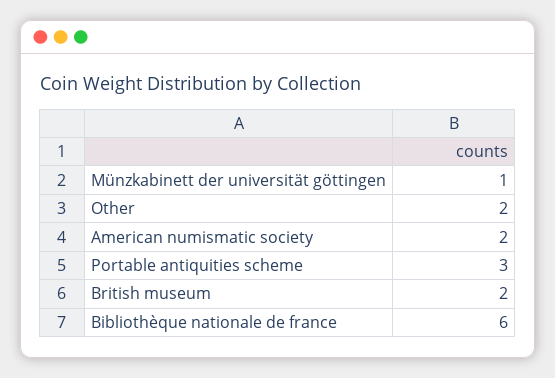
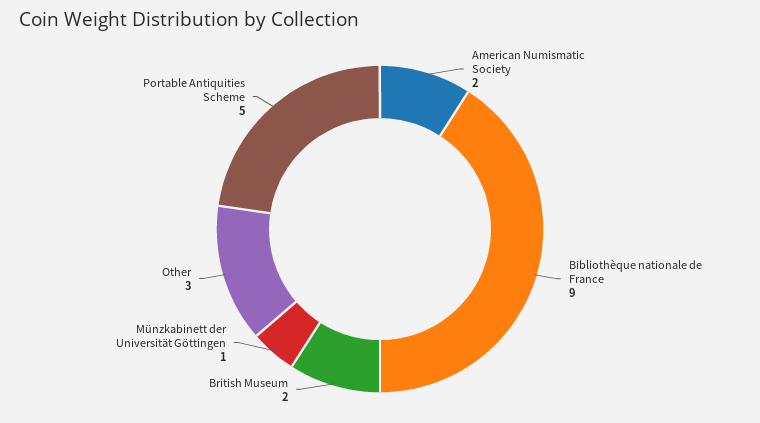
Other: 2 -> 3
Portable antiquities scheme: 3 -> 5
Bibliothèque nationale de france: 6 -> 9

